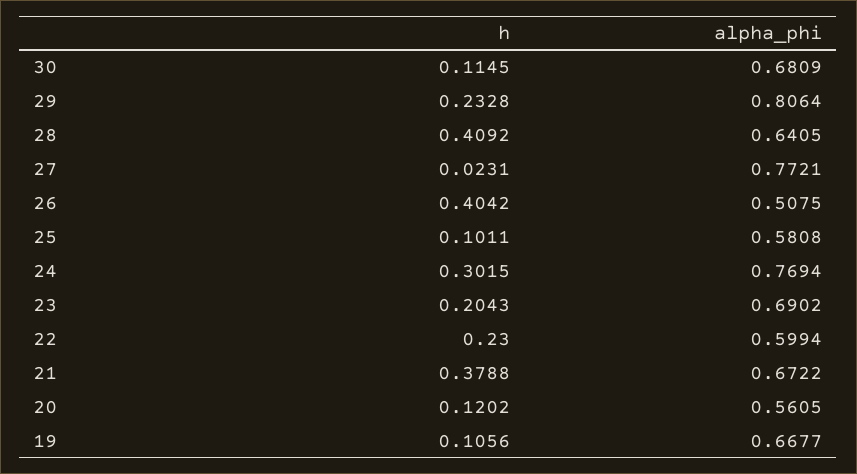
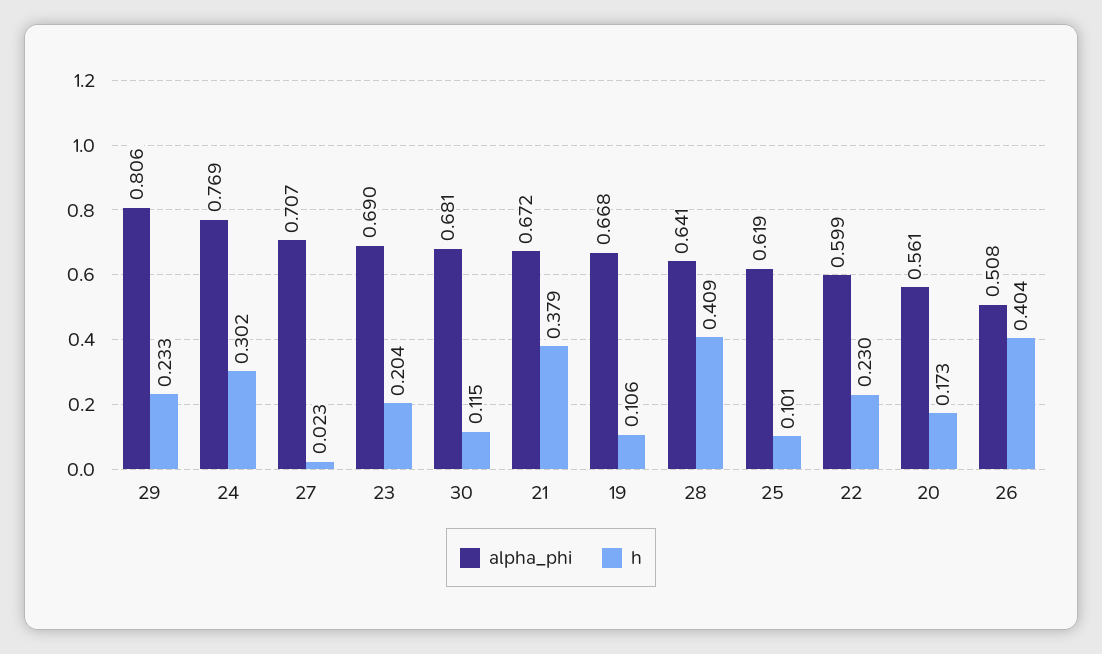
alpha_phi, 27: 0.7721 -> 0.707
alpha_phi, 25: 0.5808 -> 0.619
h, 20: 0.1202 -> 0.173

